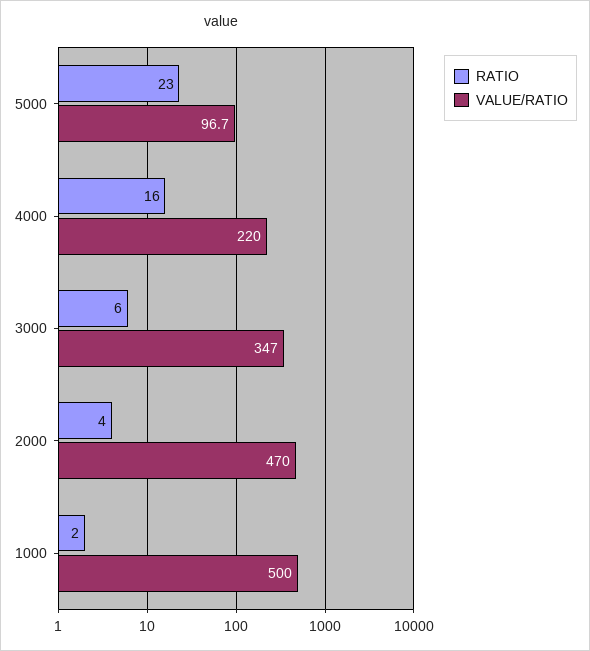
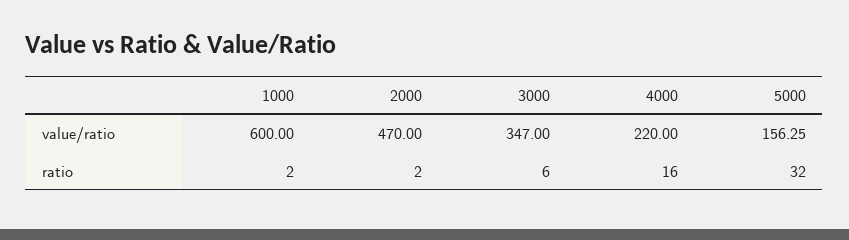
RATIO, 5000: 23 -> 32
VALUE/RATIO, 5000: 96.7 -> 156.25
RATIO, 2000: 4 -> 2
VALUE/RATIO, 1000: 500 -> 600

